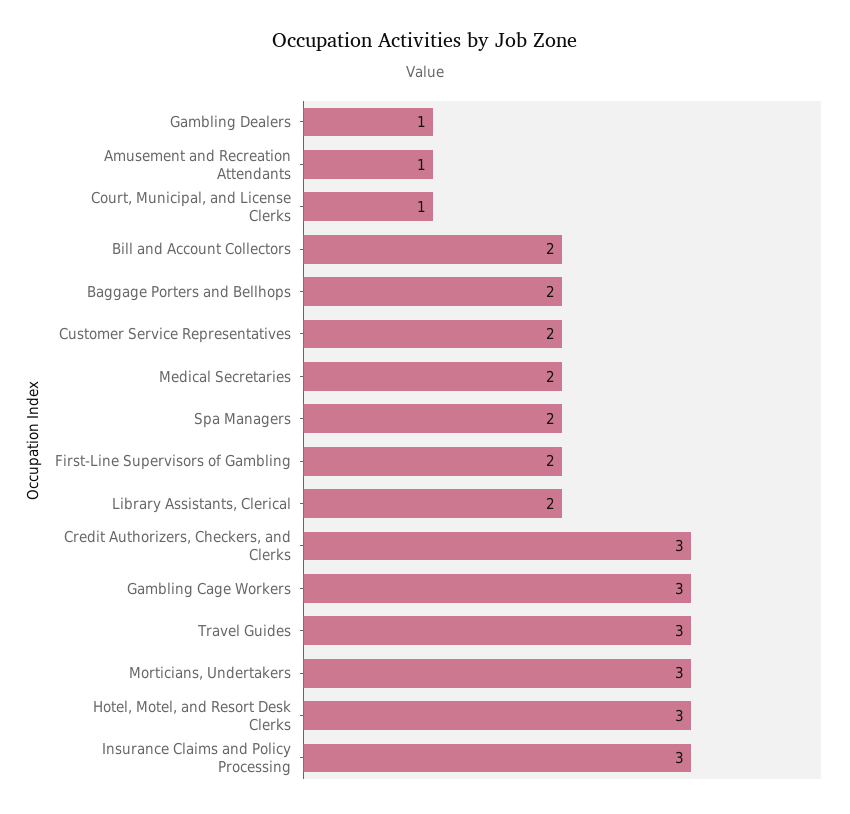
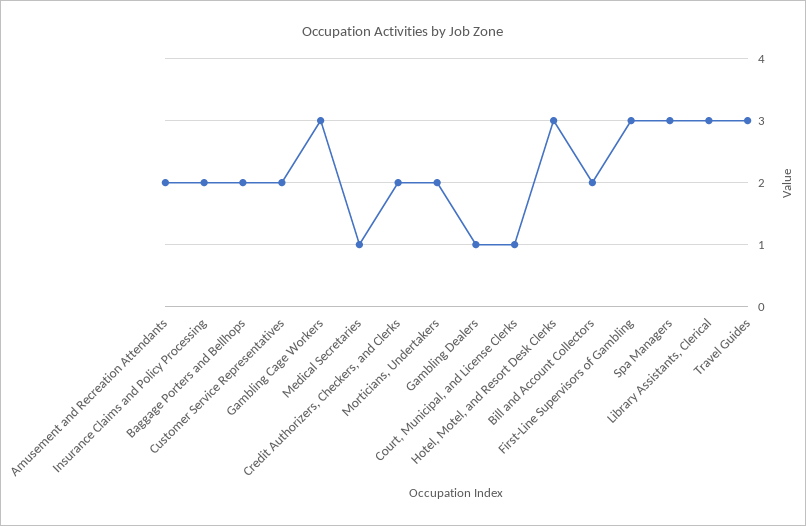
Amusement and Recreation Attendants: 1 -> 2
Medical Secretaries: 2 -> 1
Spa Managers: 2 -> 3
First-Line Supervisors of Gambling: 2 -> 3
Library Assistants, Clerical: 2 -> 3
Credit Authorizers, Checkers, and Clerks: 3 -> 2
Morticians, Undertakers: 3 -> 2
Insurance Claims and Policy Processing: 3 -> 2

